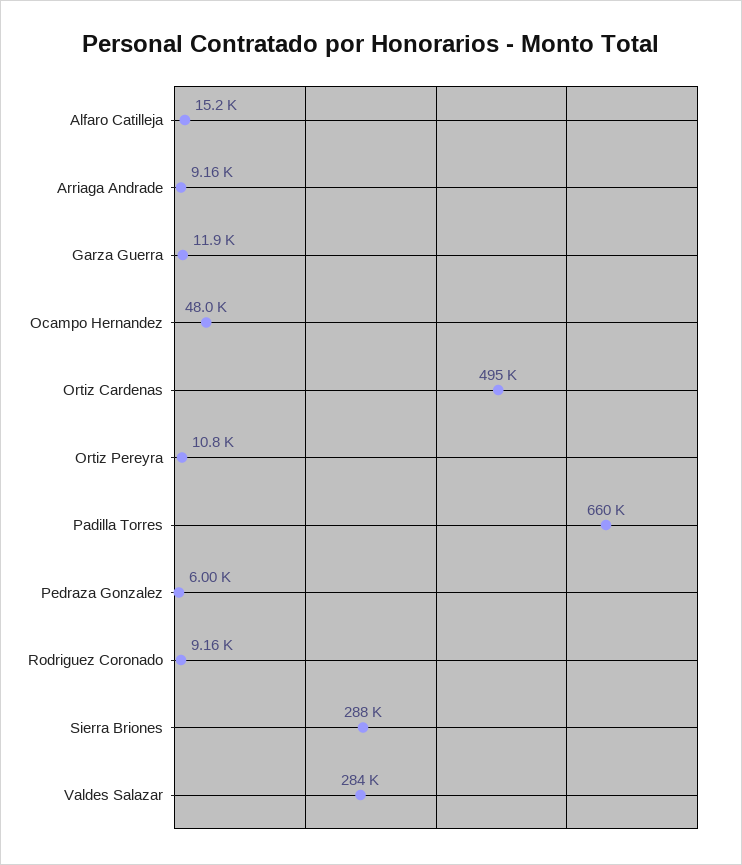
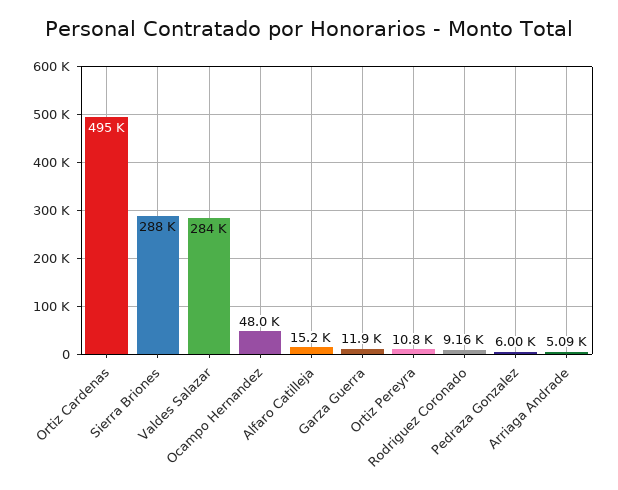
Arriaga Andrade: 9160 -> 5090
Padilla Torres: 660000 -> none

